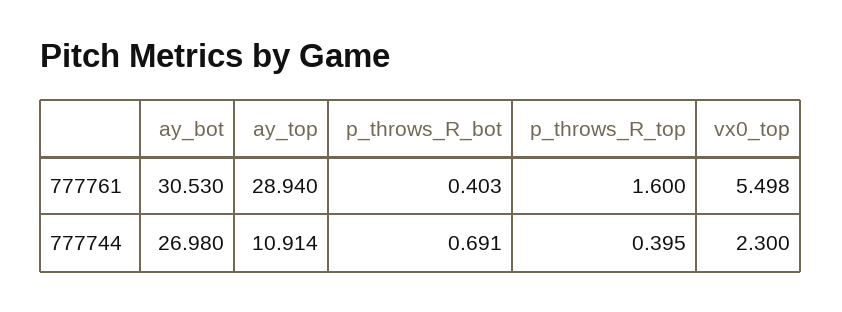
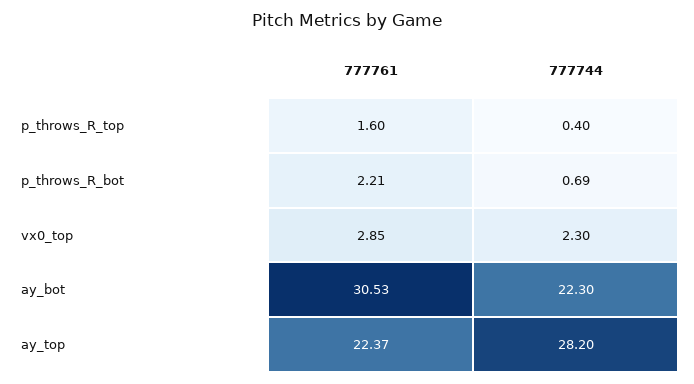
ay_top, 777761: 28.94 -> 22.37
p_throws_R_bot, 777761: 0.403 -> 2.21
vx0_top, 777761: 5.498 -> 2.85
ay_bot, 777744: 26.98 -> 22.3
ay_top, 777744: 10.914 -> 28.2

